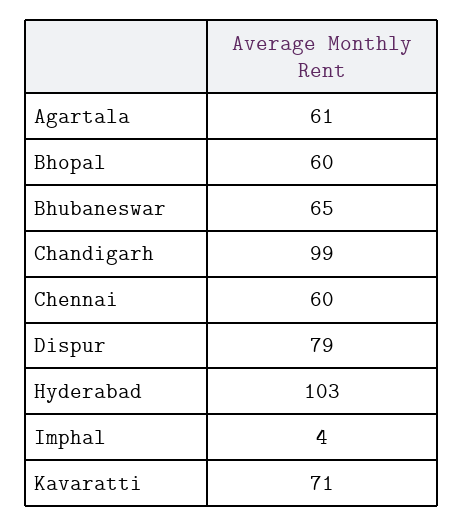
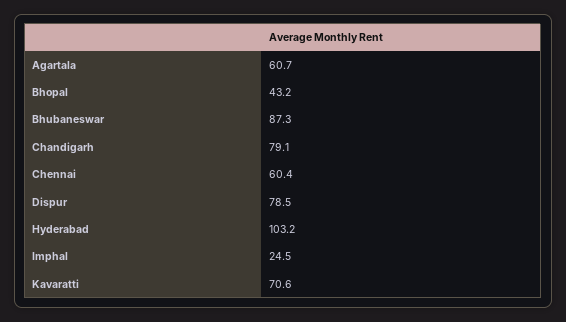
Bhopal: 60 -> 43.2
Bhubaneswar: 65 -> 87.3
Chandigarh: 99 -> 79.1
Imphal: 4 -> 24.5

